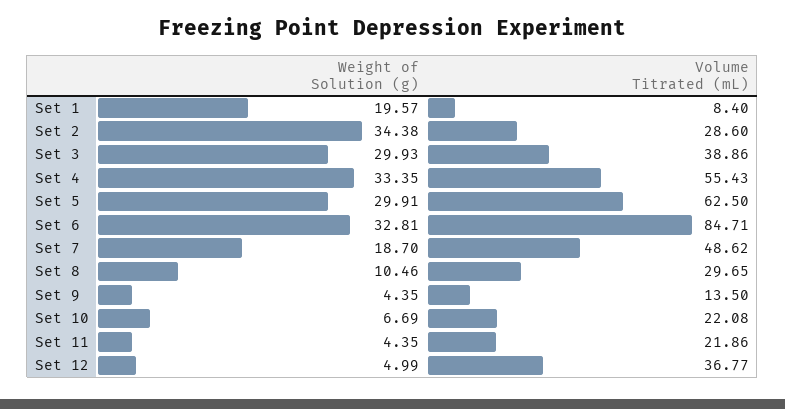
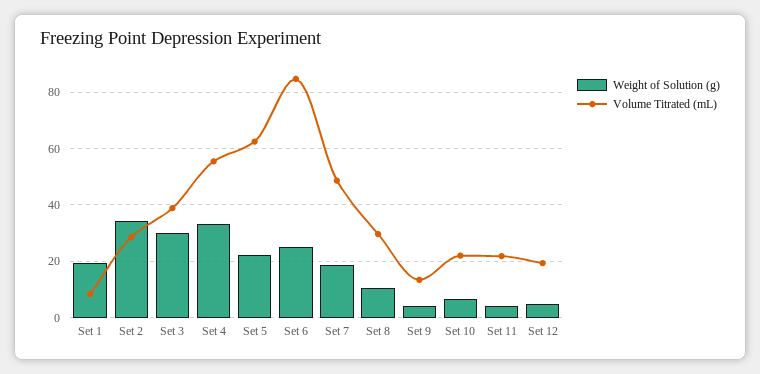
Weight of Solution (g), Set 5: 29.91 -> 22.5
Weight of Solution (g), Set 6: 32.81 -> 25
Volume Titrated (mL), Set 12: 36.77 -> 20

